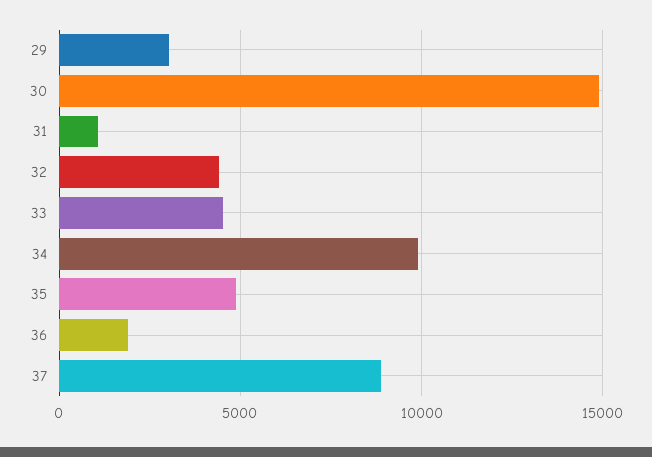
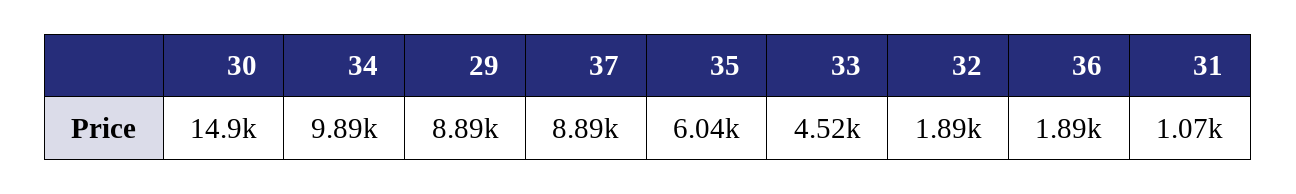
29: 3000 -> 8890
32: 4500 -> 1890
35: 5000 -> 6040

